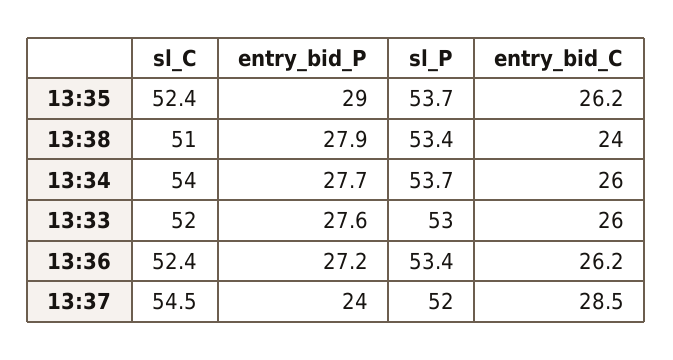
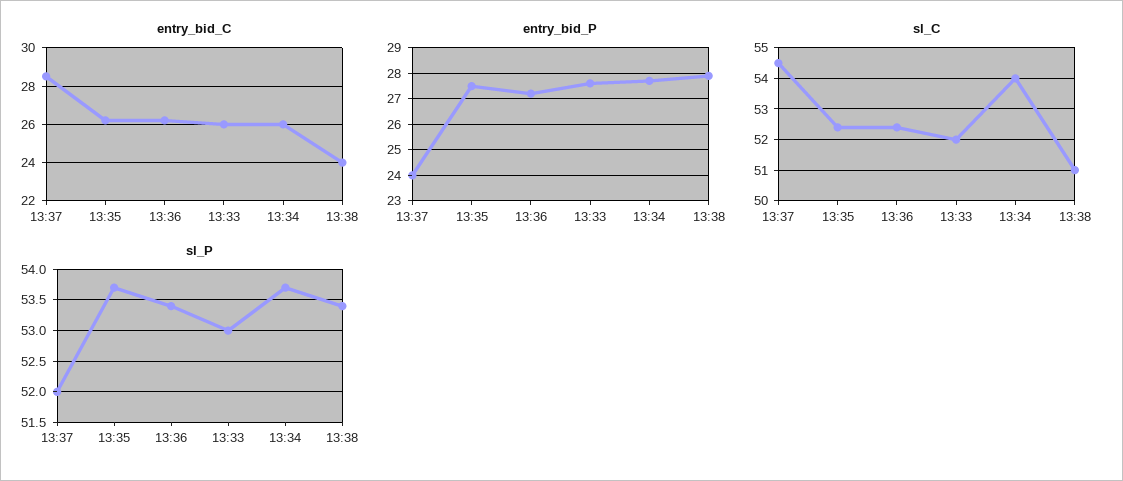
entry_bid_P, 13:35: 29 -> 27.5

